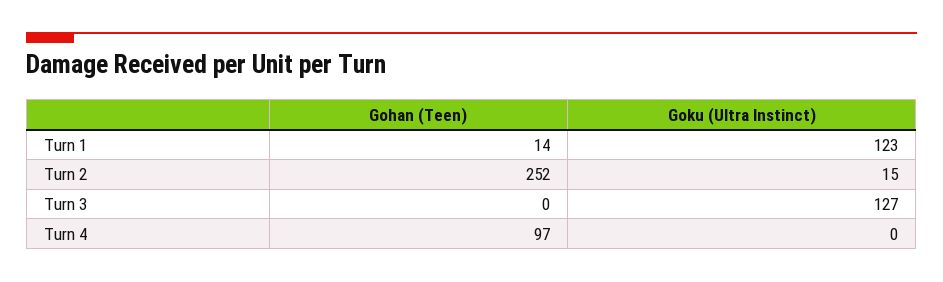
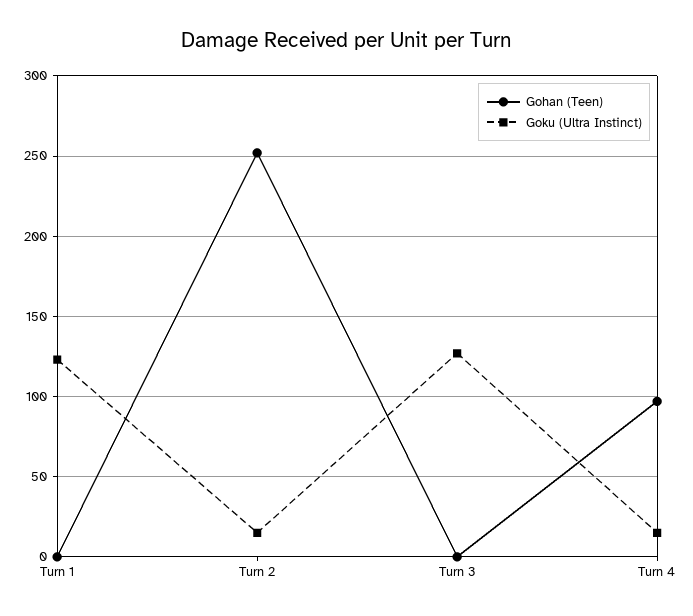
Gohan (Teen), Turn 1: 14 -> 0
Goku (Ultra Instinct), Turn 4: 0 -> 15

